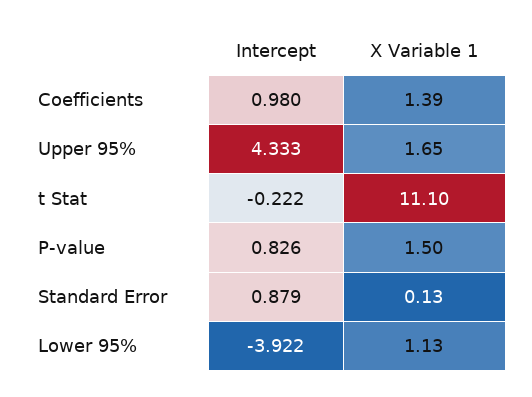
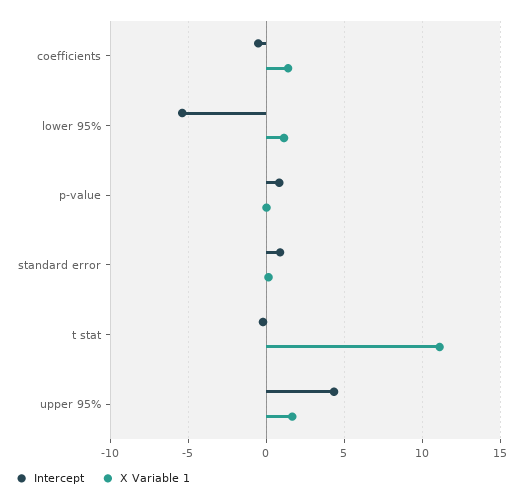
Intercept, Coefficients: 0.98 -> -0.5
X Variable 1, P-value: 1.5 -> 0
Intercept, Lower 95%: -3.922 -> -5.5

